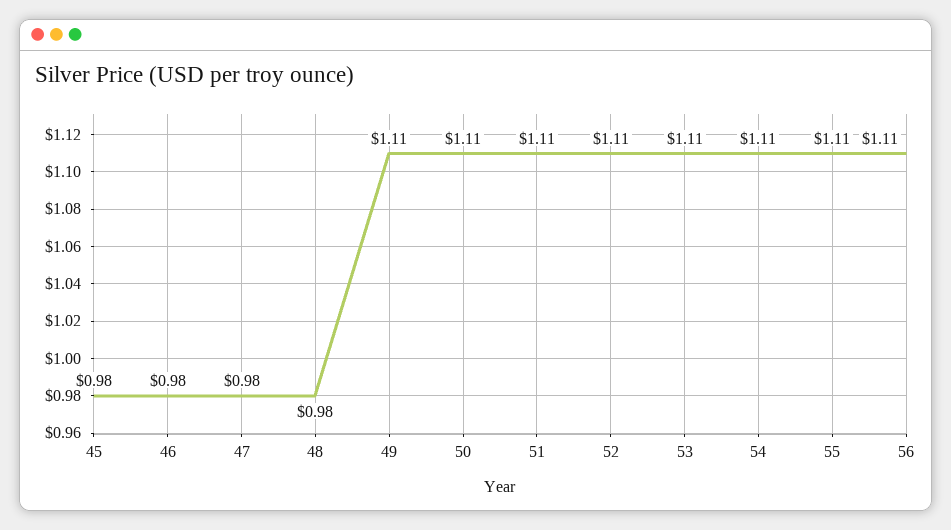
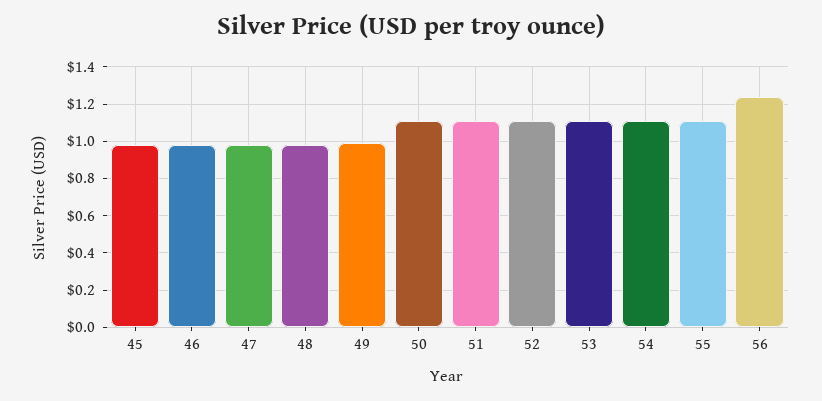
49: 1.11 -> 1
56: 1.11 -> 1.25

